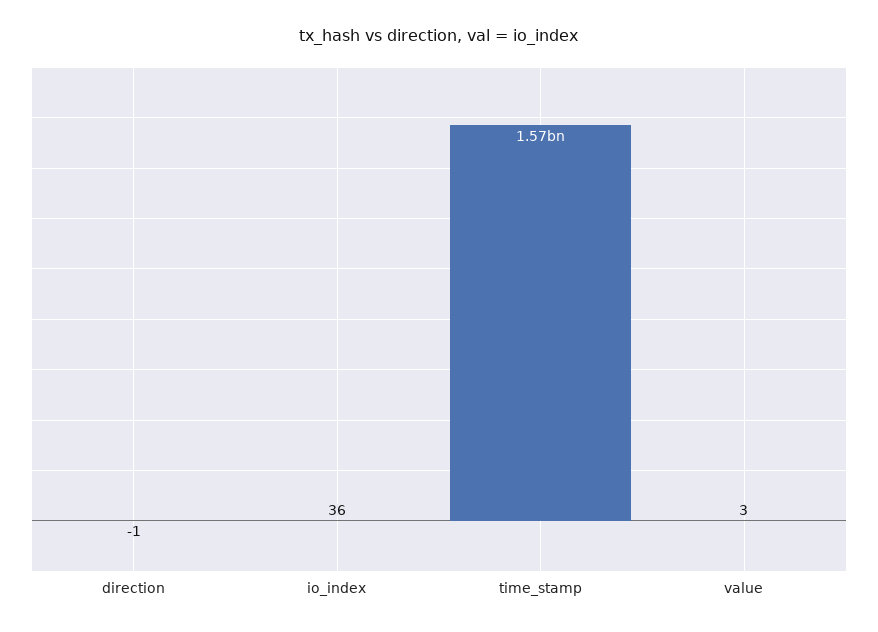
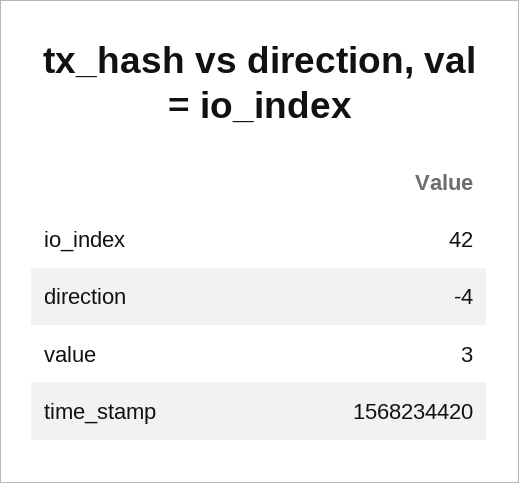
direction: -1 -> -4
io_index: 36 -> 42

